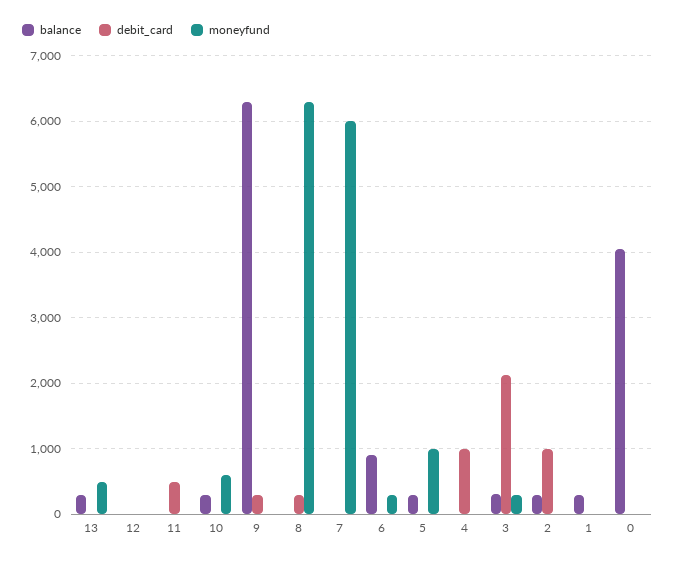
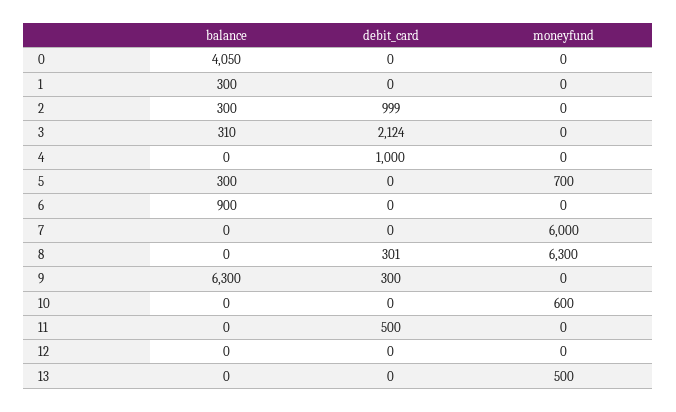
balance, 13: 300 -> 0
balance, 10: 300 -> 0
moneyfund, 6: 300 -> 0
moneyfund, 5: 1000 -> 700
moneyfund, 3: 300 -> 0

